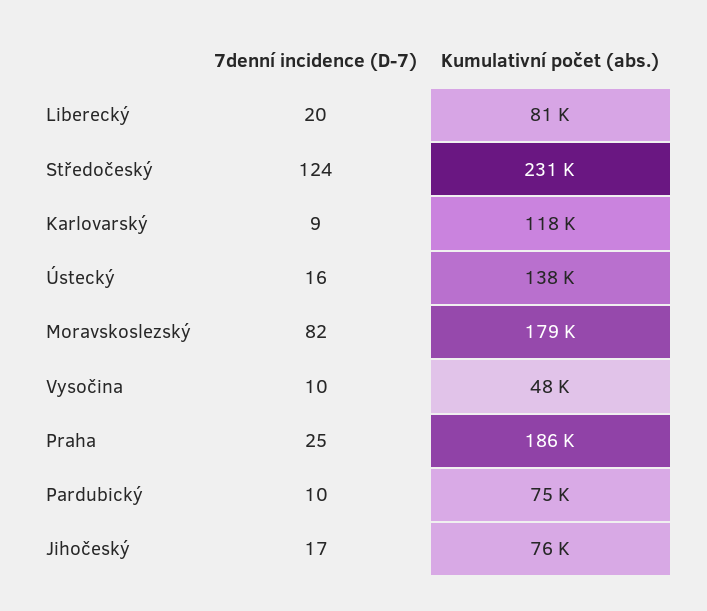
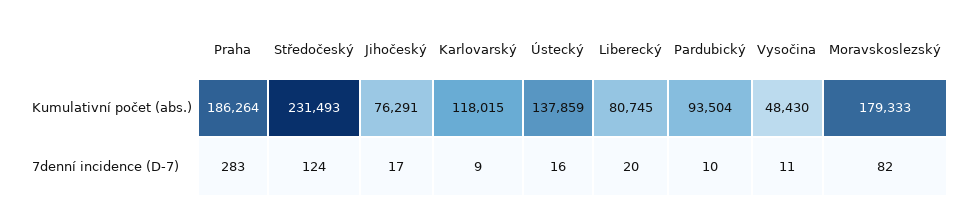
7denní incidence (D-7), Vysočina: 10 -> 11
7denní incidence (D-7), Praha: 25 -> 283
Kumulativní počet (abs.), Pardubický: 75000 -> 93504

